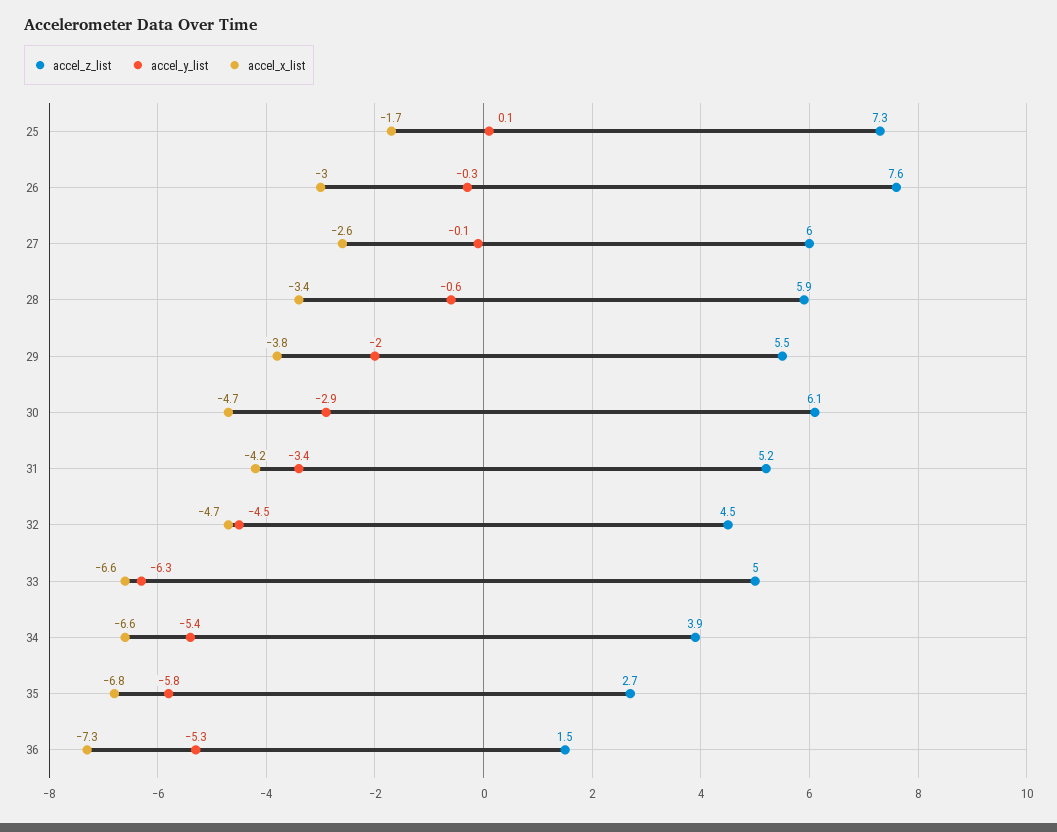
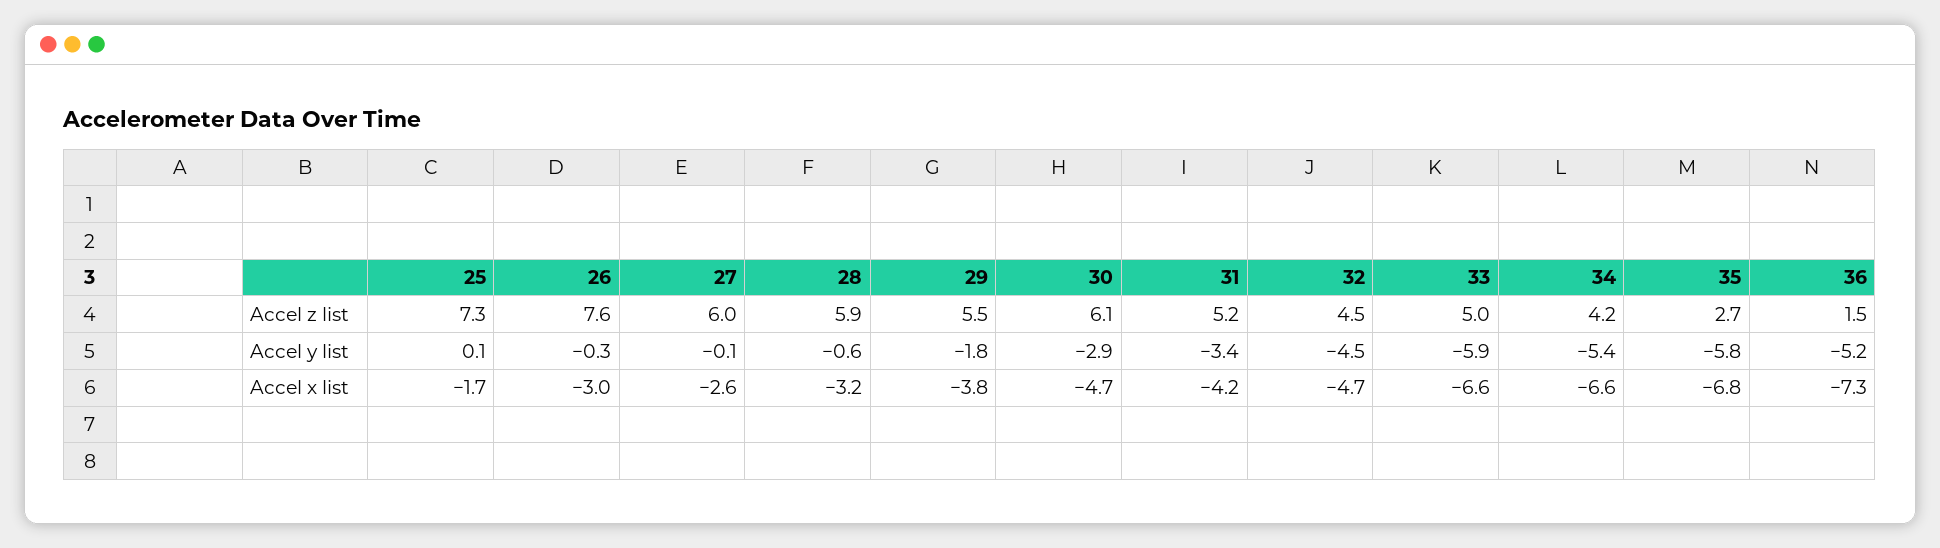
accel_x_list, 28: -3.4 -> -3.2
accel_y_list, 29: -2 -> -1.8
accel_y_list, 33: -6.3 -> -5.9
accel_z_list, 34: 3.9 -> 4.2
accel_y_list, 36: -5.3 -> -5.2

